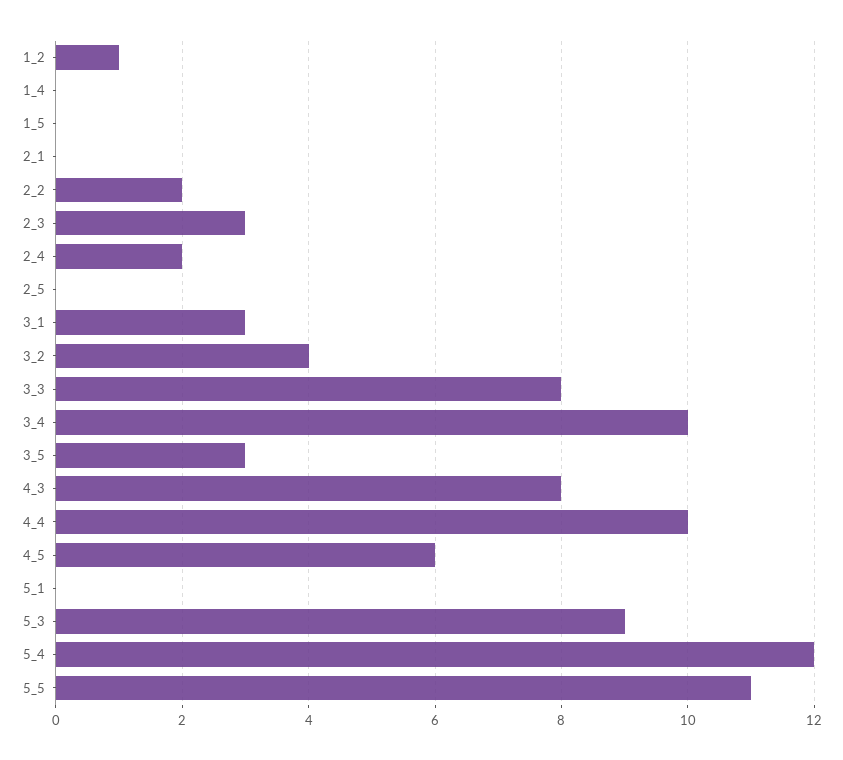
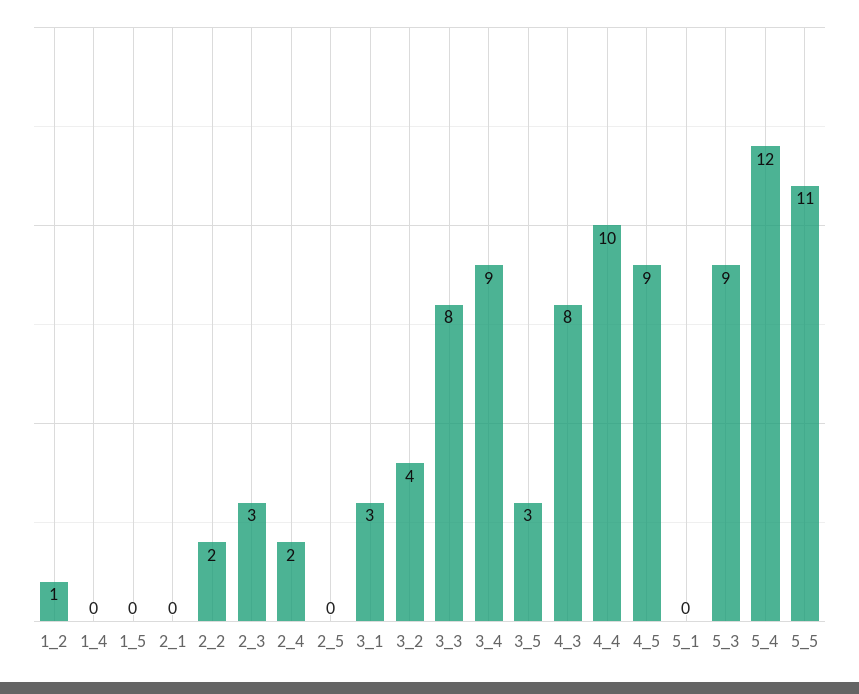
3_4: 10 -> 9
4_5: 6 -> 9

